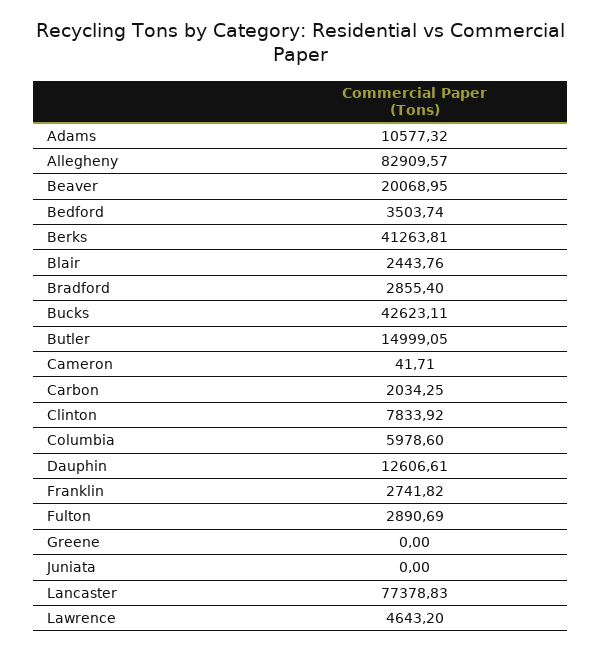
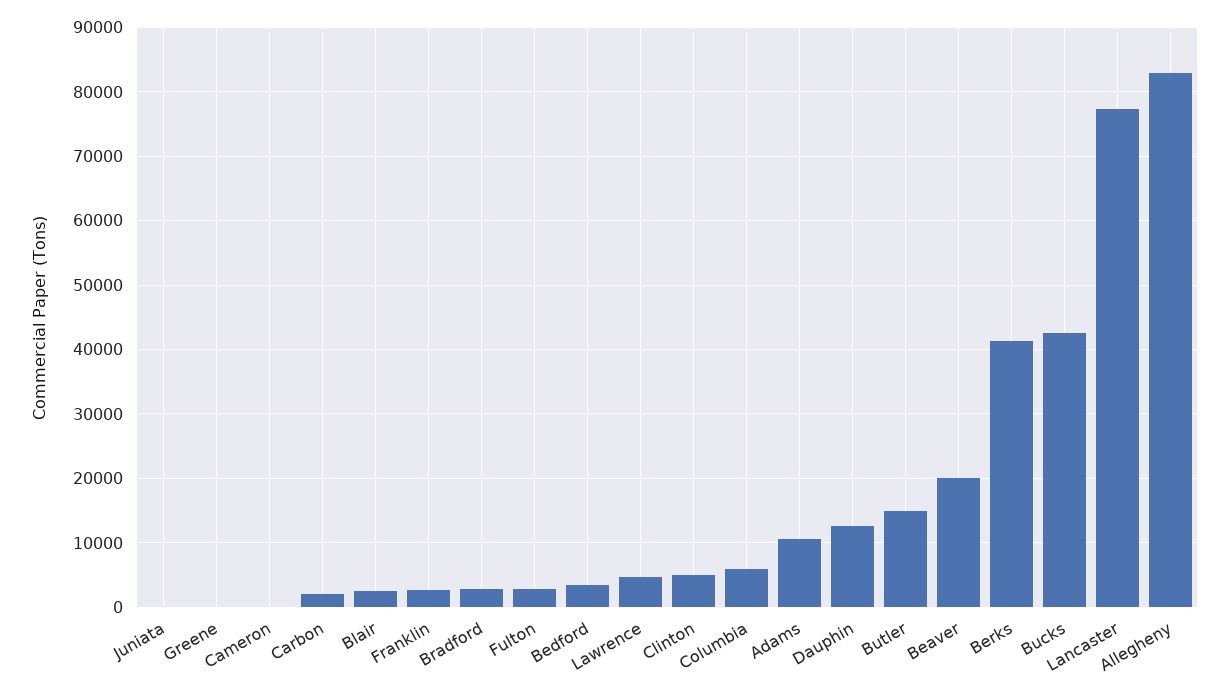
Clinton: 7833.92 -> 5000

